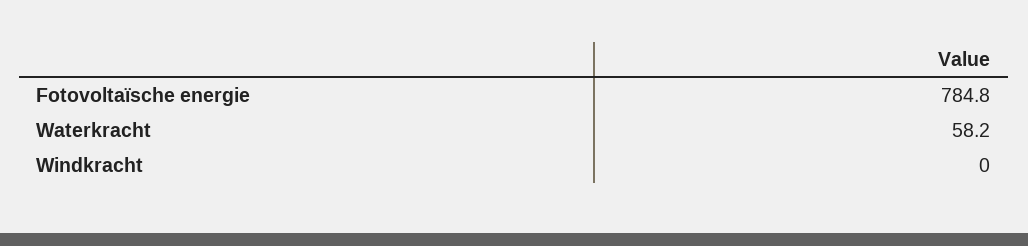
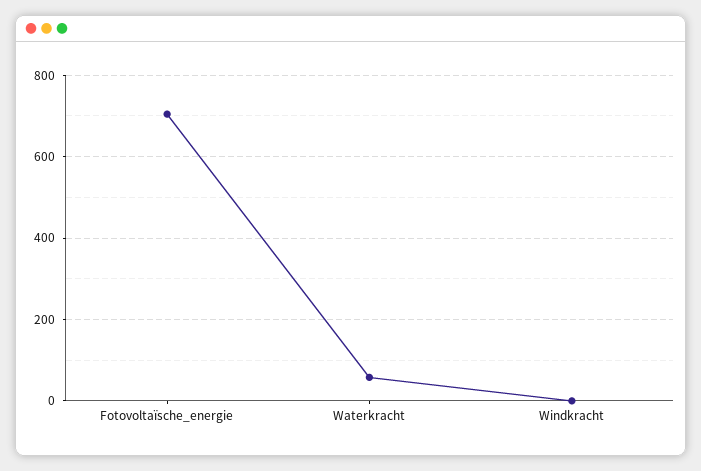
Fotovoltaïsche energie: 784.8 -> 700

